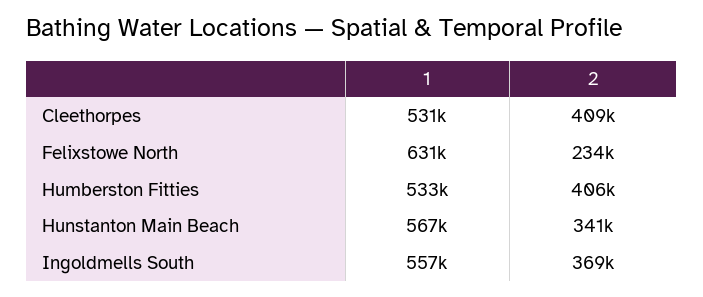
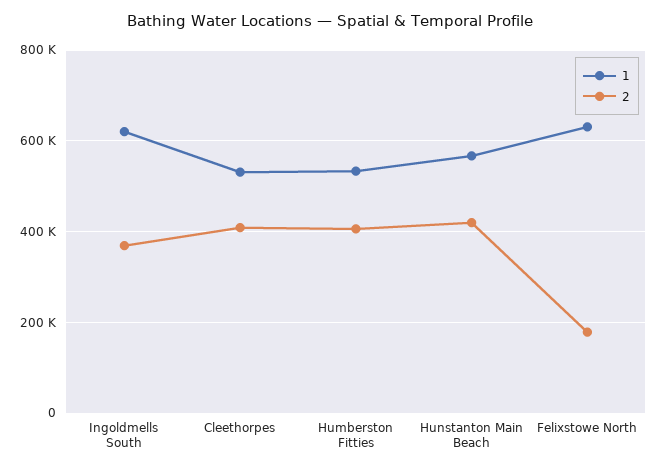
2, Felixstowe North: 234000 -> 180000
2, Hunstanton Main Beach: 341000 -> 420000
1, Ingoldmells South: 557000 -> 620000

